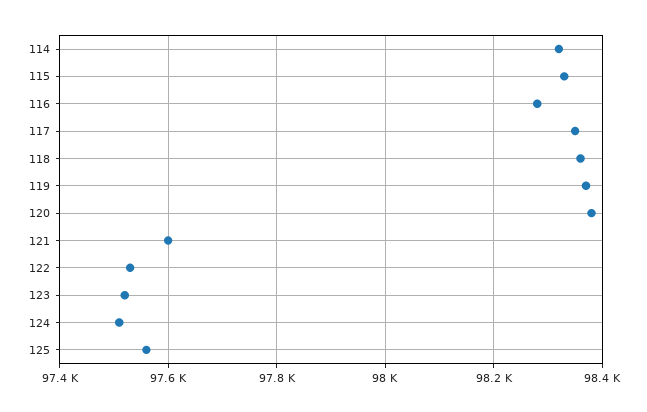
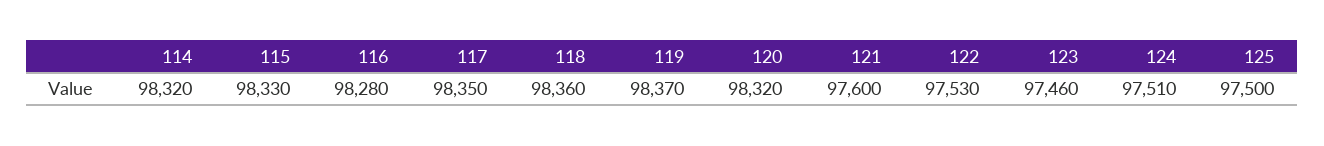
120: 98380 -> 98320
123: 97520 -> 97460
125: 97560 -> 97500

